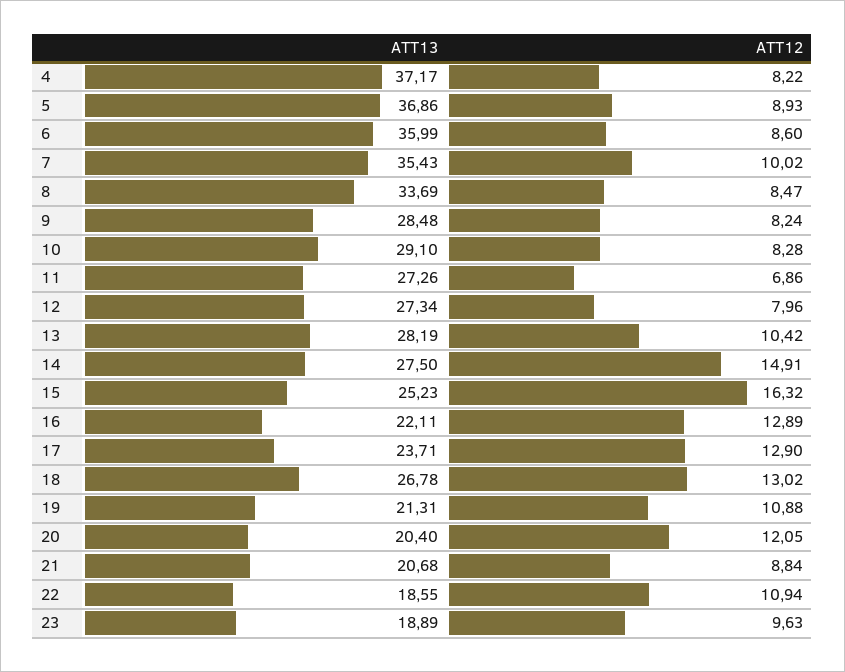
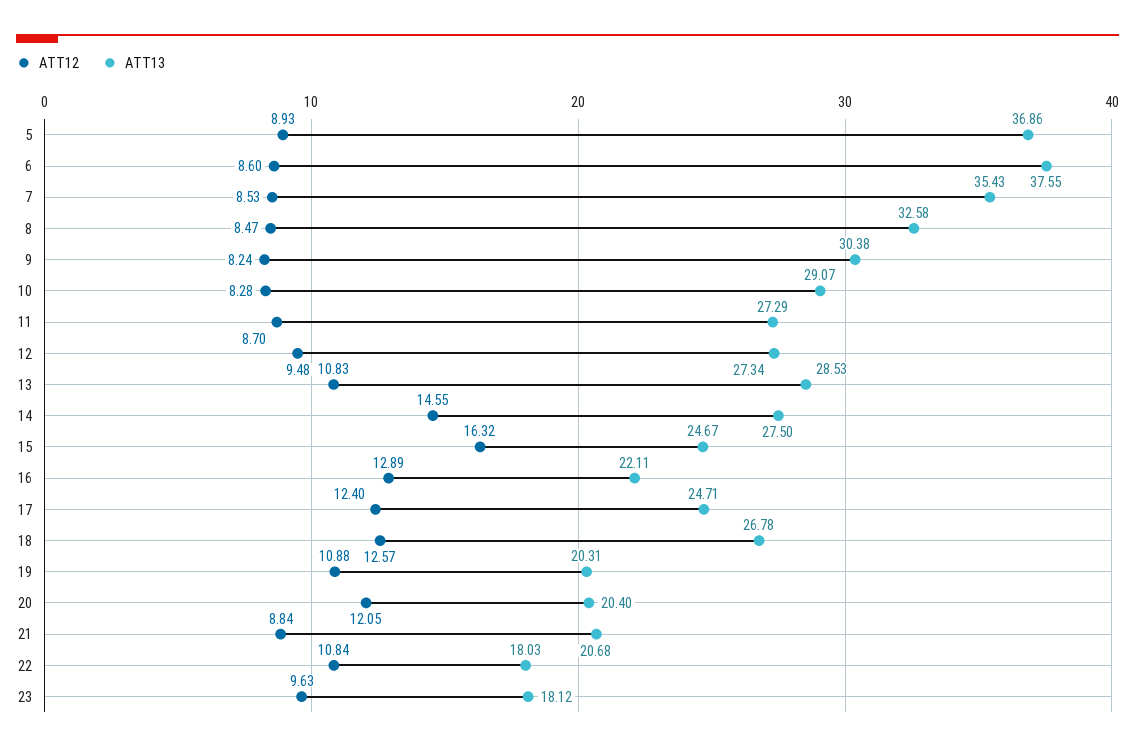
ATT13, 4: 37.17 -> none
ATT12, 4: 8.22 -> none
ATT13, 6: 35.99 -> 37.55
ATT12, 7: 10.02 -> 8.53
ATT13, 8: 33.69 -> 32.58
ATT13, 9: 28.48 -> 30.38
ATT13, 10: 29.1 -> 29.07
ATT13, 11: 27.26 -> 27.29
ATT12, 11: 6.86 -> 8.7
ATT12, 12: 7.96 -> 9.48
ATT13, 13: 28.19 -> 28.53
ATT12, 13: 10.42 -> 10.83
ATT12, 14: 14.91 -> 14.55
ATT13, 15: 25.23 -> 24.67
ATT13, 17: 23.71 -> 24.71
ATT12, 17: 12.9 -> 12.4
ATT12, 18: 13.02 -> 12.57
ATT13, 19: 21.31 -> 20.31
ATT13, 22: 18.55 -> 18.03
ATT12, 22: 10.94 -> 10.84
ATT13, 23: 18.89 -> 18.12

